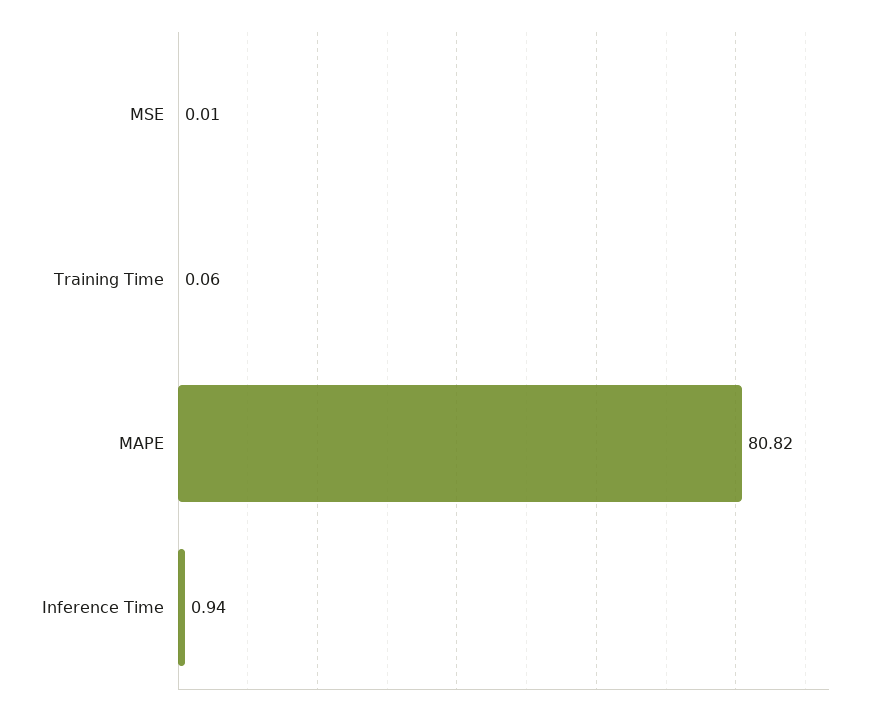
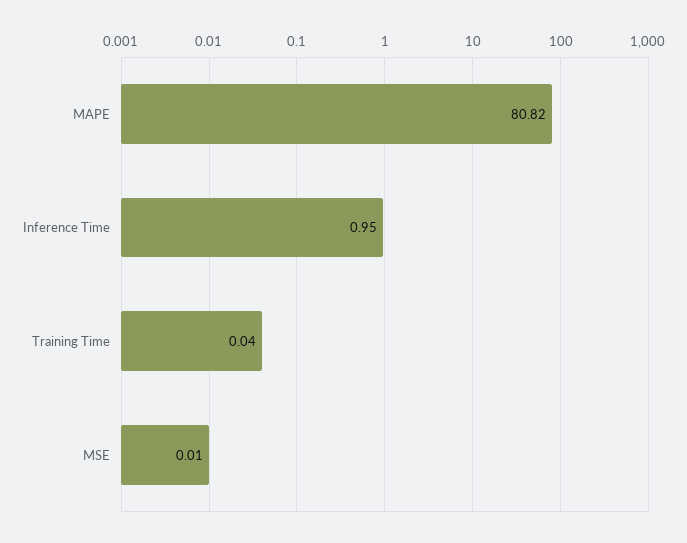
Training Time: 0.06 -> 0.04
Inference Time: 0.94 -> 0.95

